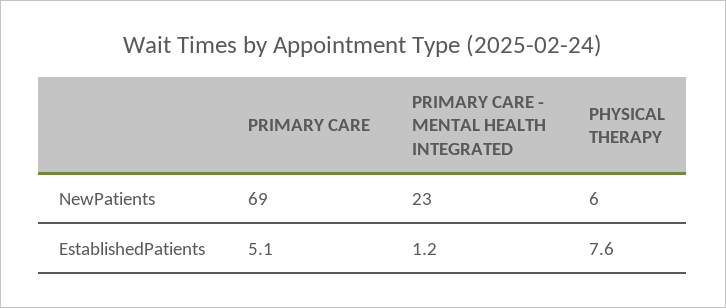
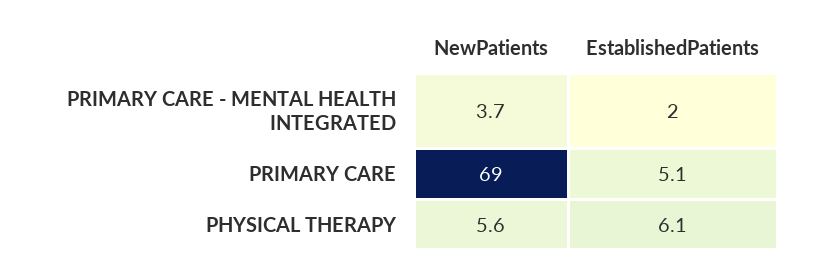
PRIMARY CARE - MENTAL HEALTH INTEGRATED, NewPatients: 23 -> 3.7
PRIMARY CARE - MENTAL HEALTH INTEGRATED, EstablishedPatients: 1.2 -> 2
PHYSICAL THERAPY, EstablishedPatients: 7.6 -> 6.1

